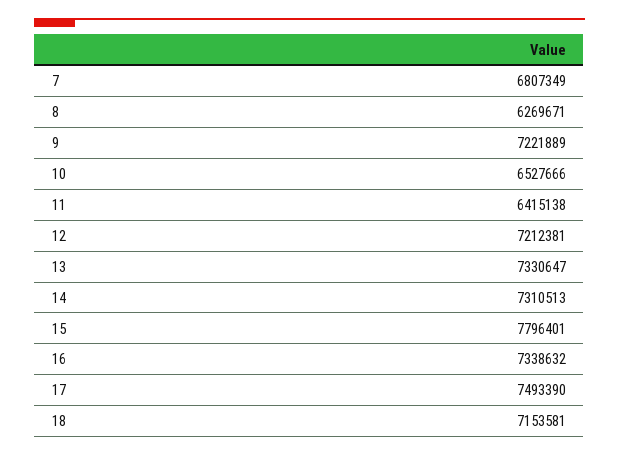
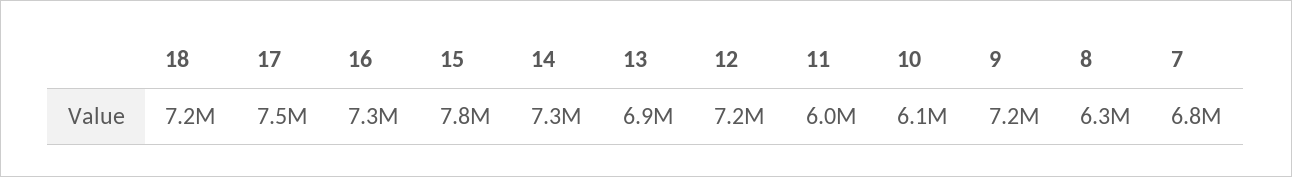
10: 6527666 -> 6100000
11: 6415138 -> 6000000
13: 7330647 -> 6900000

